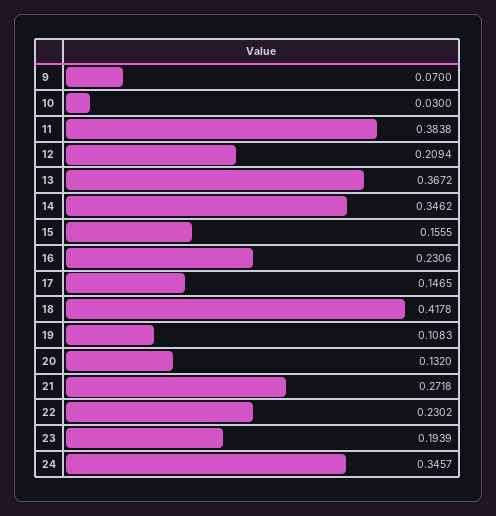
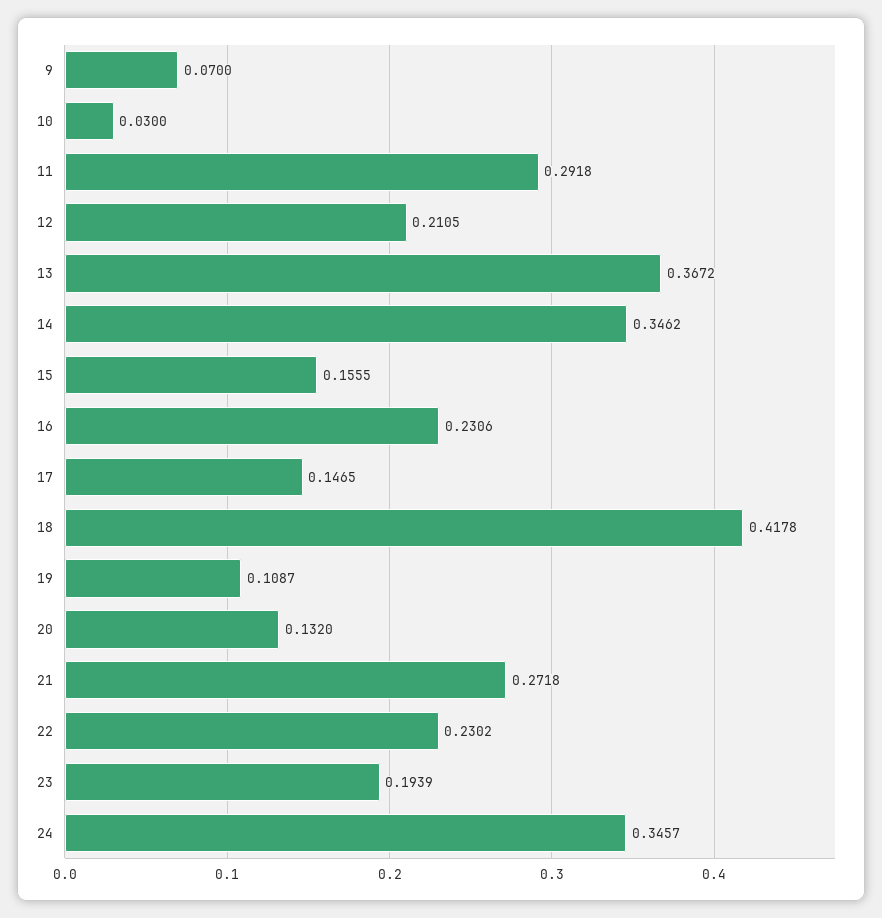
11: 0.3838 -> 0.2918
12: 0.2094 -> 0.2105
19: 0.1083 -> 0.1087

